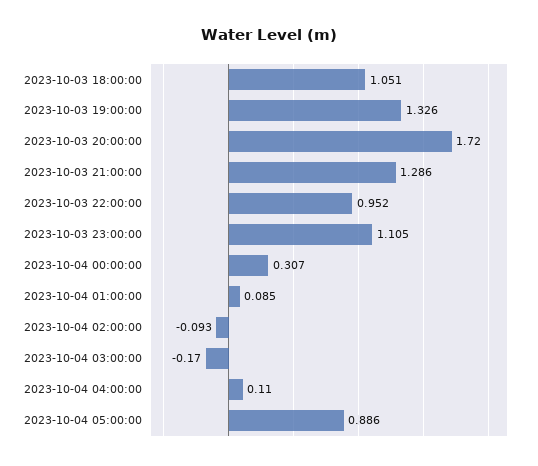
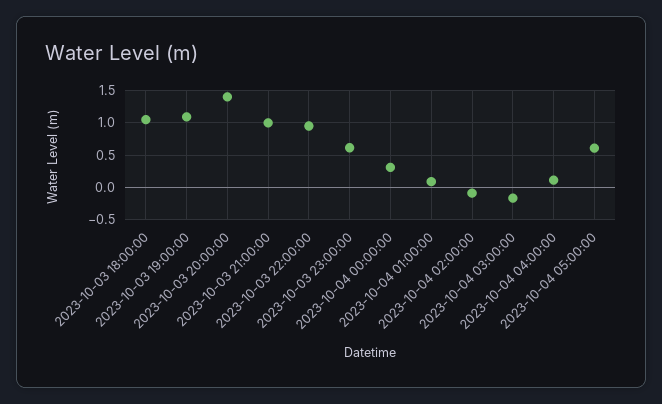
2023-10-03 19:00:00: 1.326 -> 1.1
2023-10-03 20:00:00: 1.72 -> 1.4
2023-10-03 21:00:00: 1.286 -> 1
2023-10-03 23:00:00: 1.105 -> 0.6
2023-10-04 05:00:00: 0.886 -> 0.6

